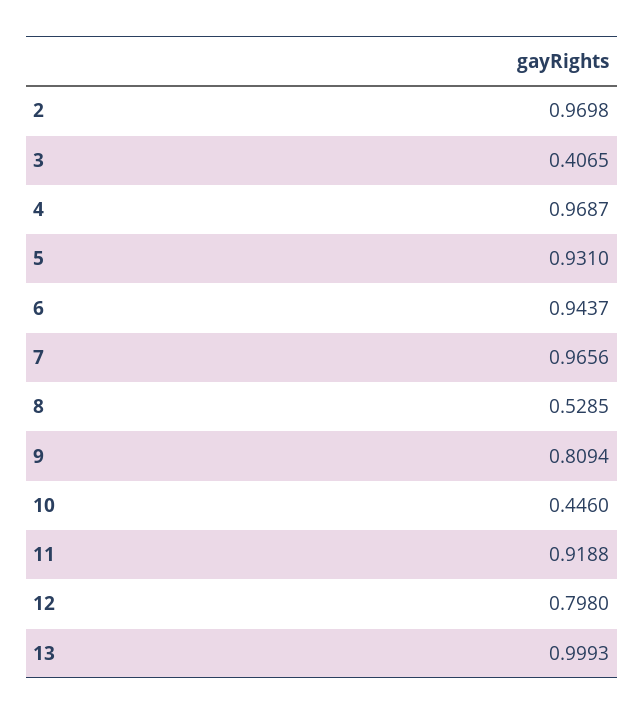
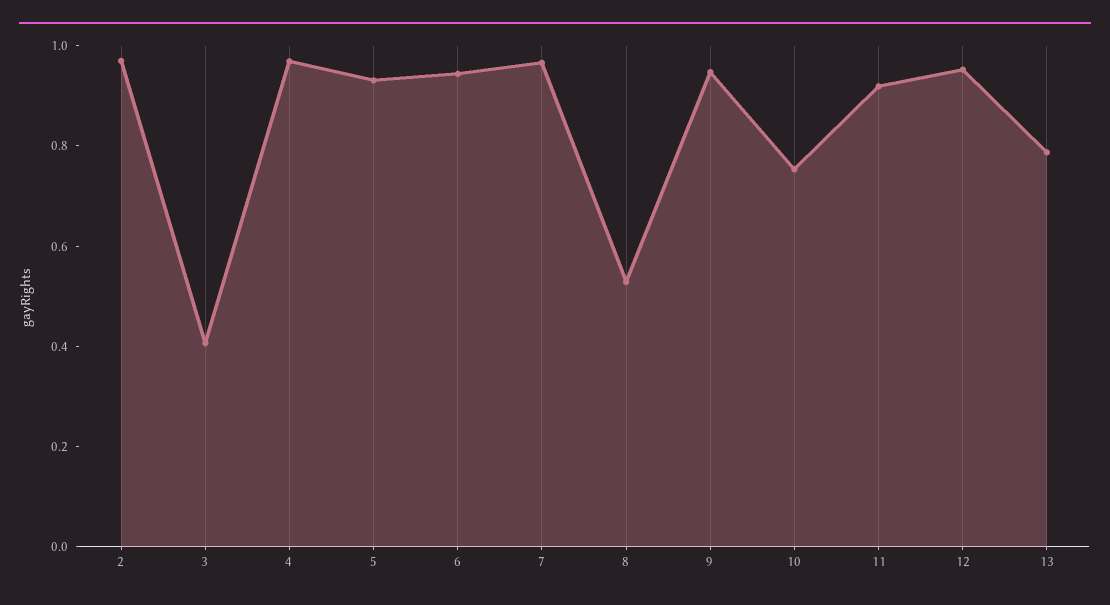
9: 0.8094 -> 0.95
10: 0.446 -> 0.75
12: 0.798 -> 0.95
13: 0.9993 -> 0.8

